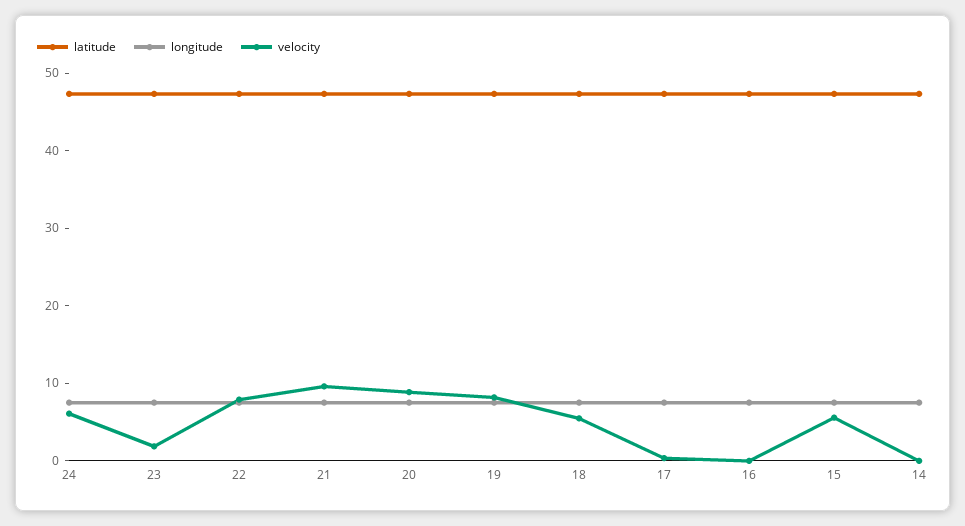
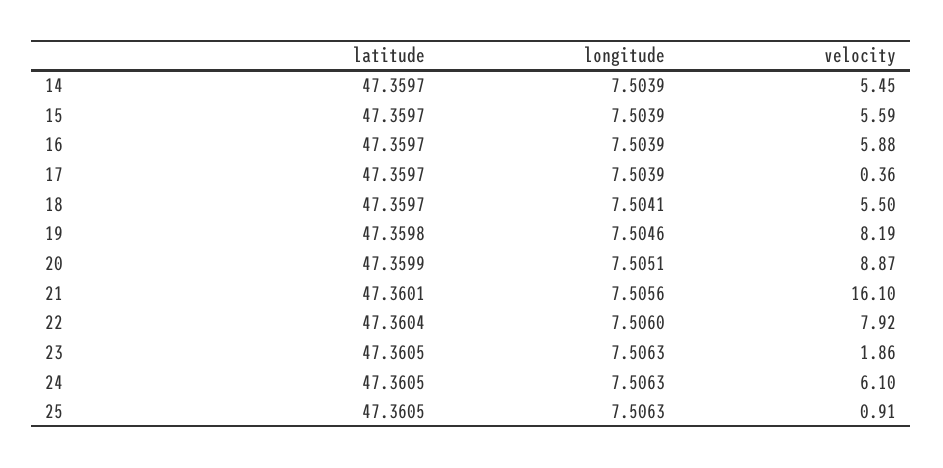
velocity, 21: 10 -> 16.1
velocity, 16: 0 -> 5.88
velocity, 14: 0 -> 5.45
latitude, 25: none -> 47.3605
longitude, 25: none -> 7.5063
velocity, 25: none -> 0.91

